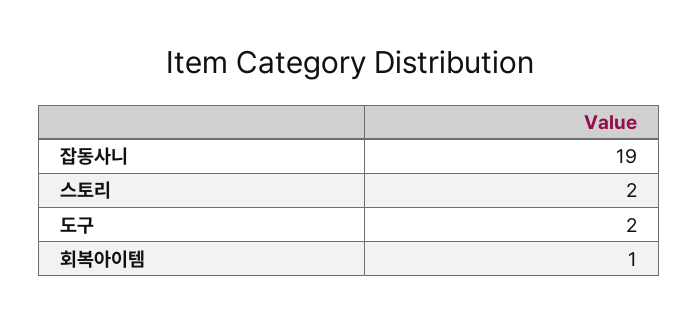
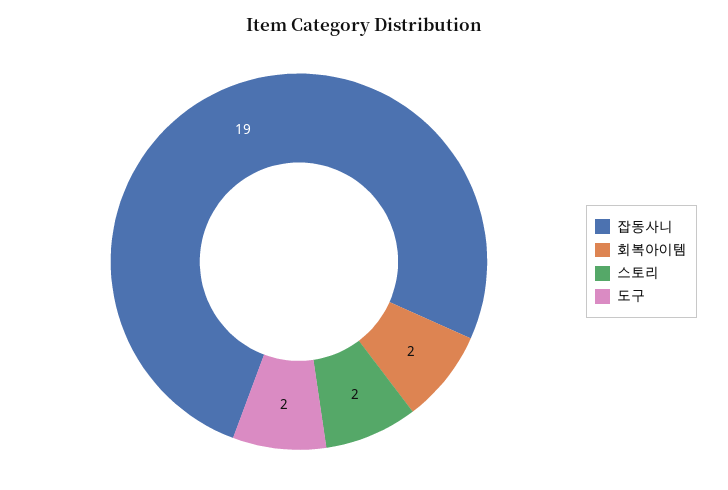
회복아이템: 1 -> 2

